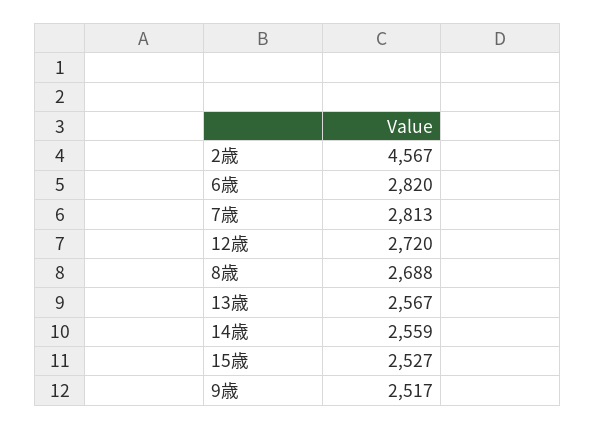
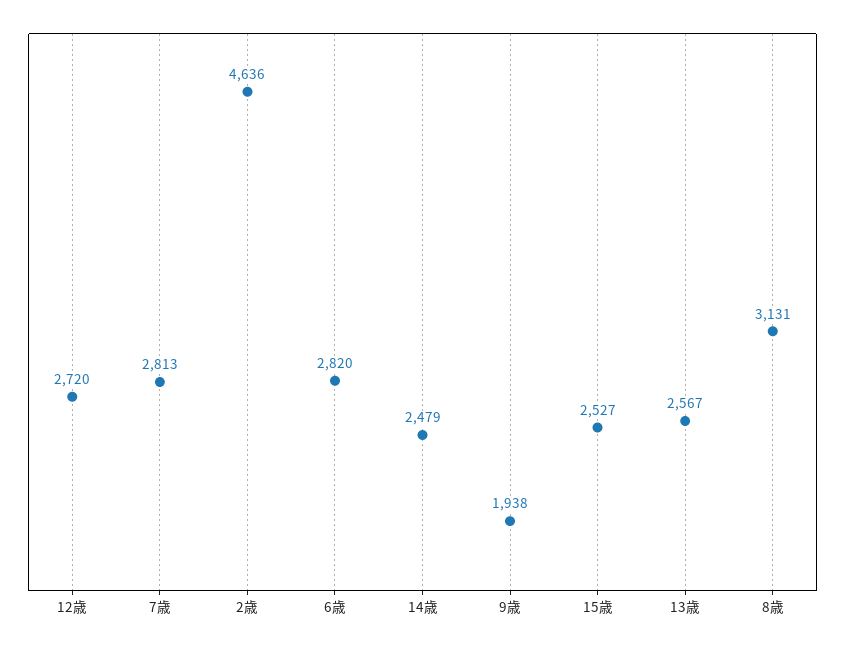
2歳: 4567 -> 4636
8歳: 2688 -> 3131
14歳: 2559 -> 2479
9歳: 2517 -> 1938

